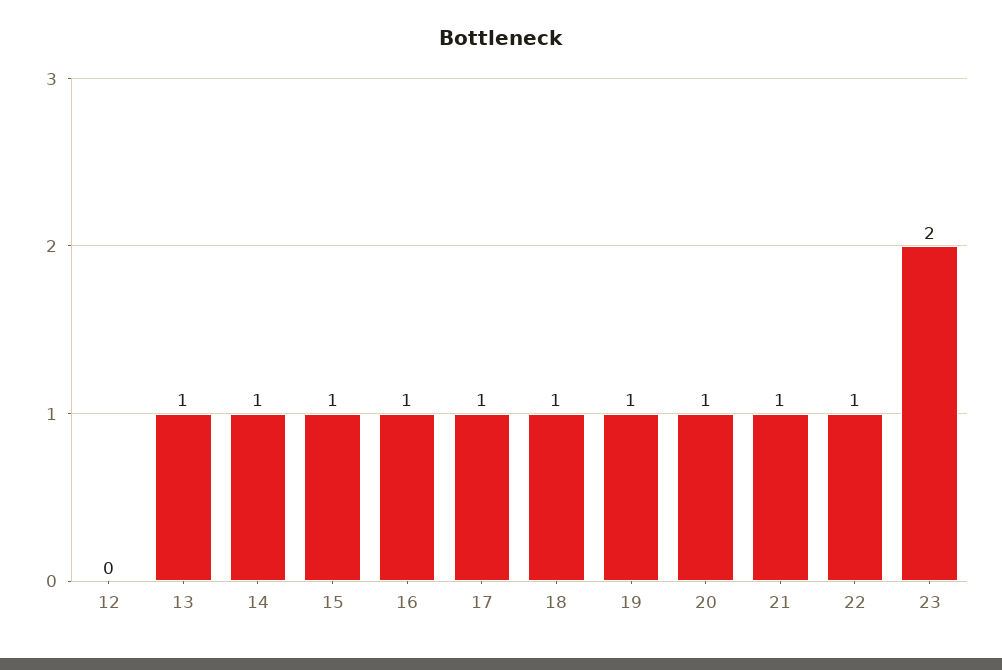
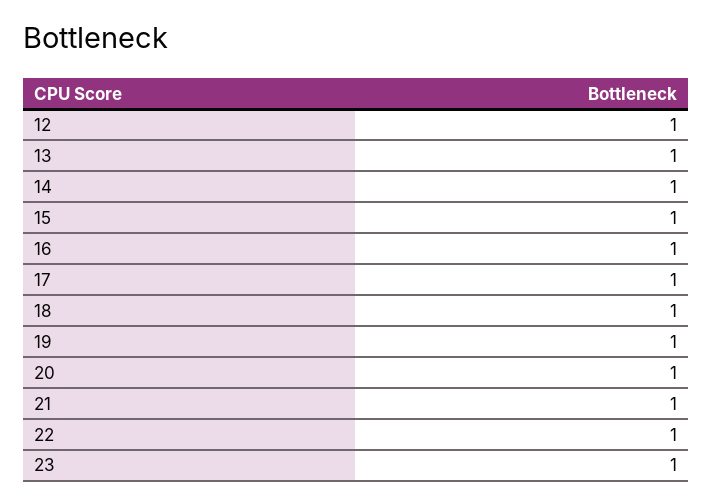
12: 0 -> 1
23: 2 -> 1

